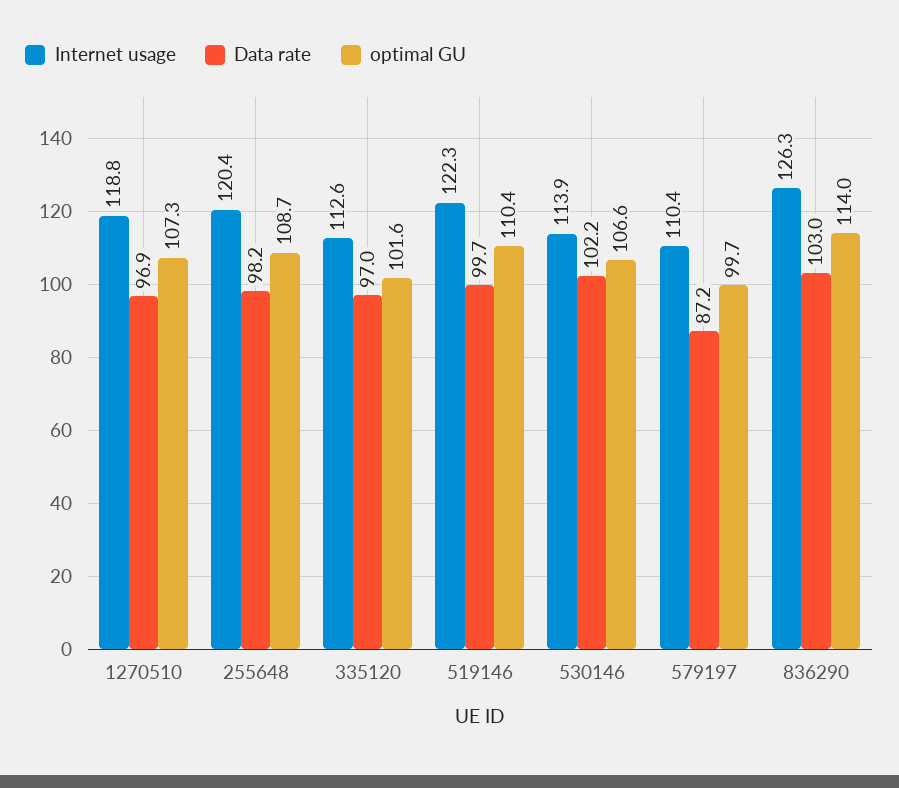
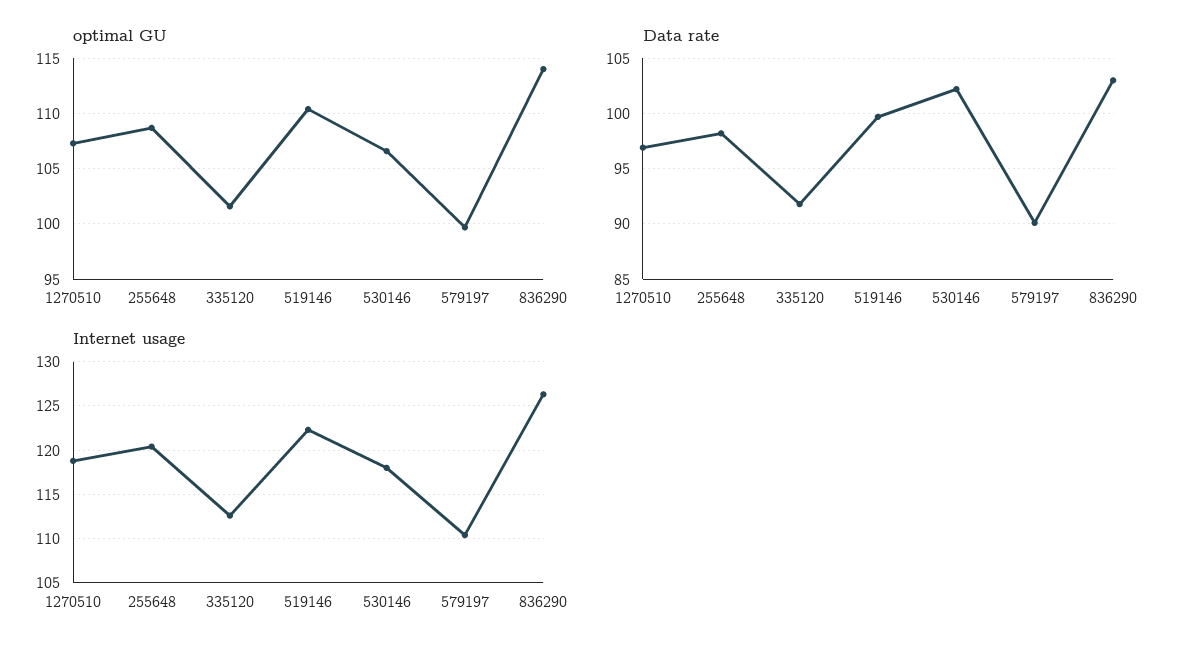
Data rate, 335120: 97 -> 92
Internet usage, 530146: 113.9 -> 118
Data rate, 579197: 87.2 -> 90

